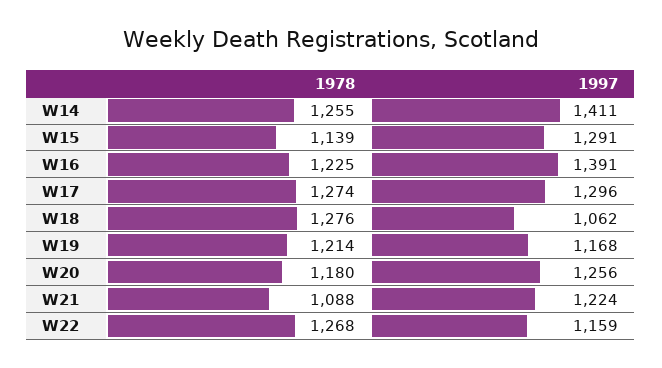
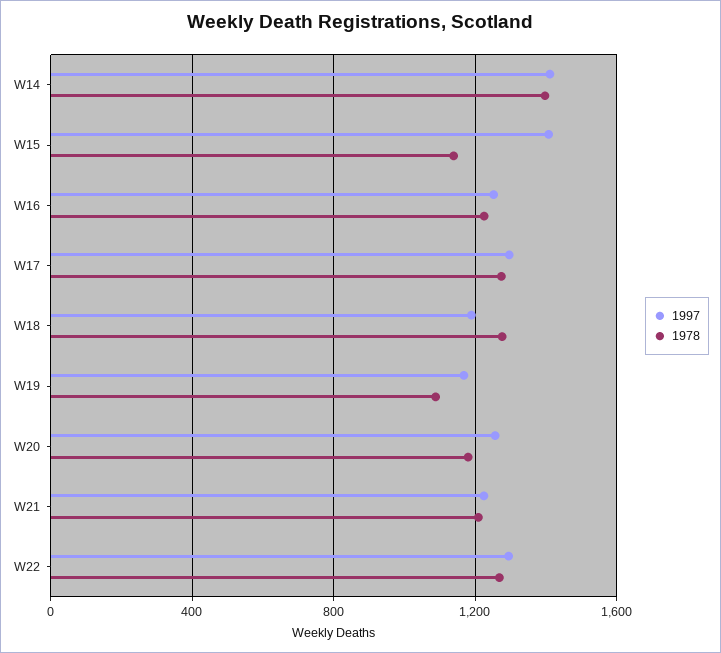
1978, W14: 1255 -> 1400
1997, W15: 1291 -> 1400
1997, W16: 1391 -> 1250
1997, W18: 1062 -> 1200
1978, W19: 1214 -> 1100
1978, W21: 1088 -> 1200
1997, W22: 1159 -> 1300

